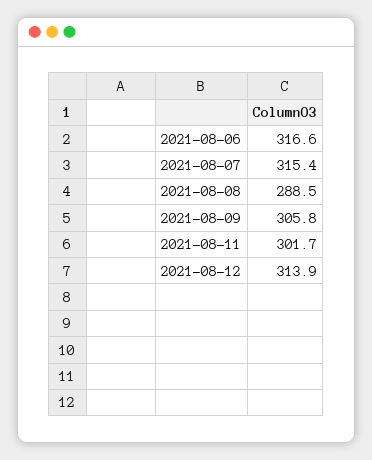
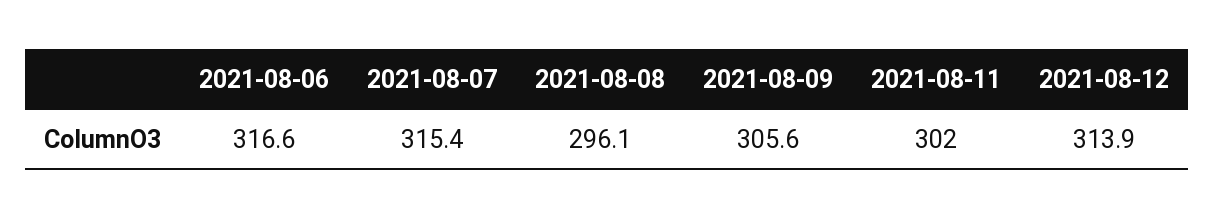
2021-08-08: 288.5 -> 296.1
2021-08-09: 305.8 -> 305.6
2021-08-11: 301.7 -> 302

